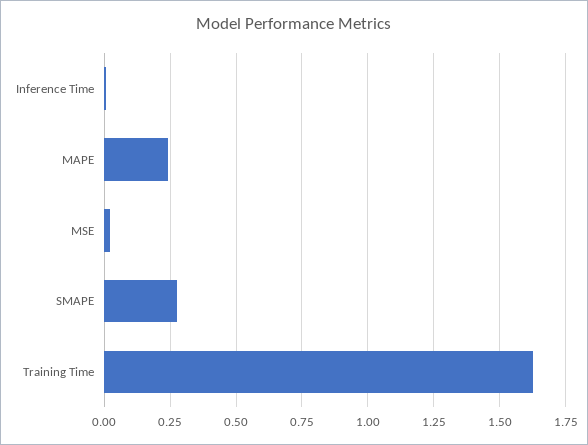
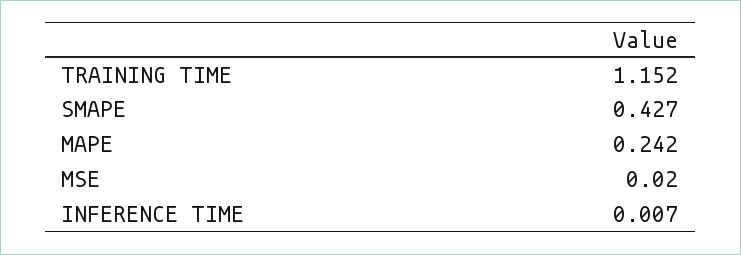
SMAPE: 0.275 -> 0.427
Training Time: 1.625 -> 1.152

